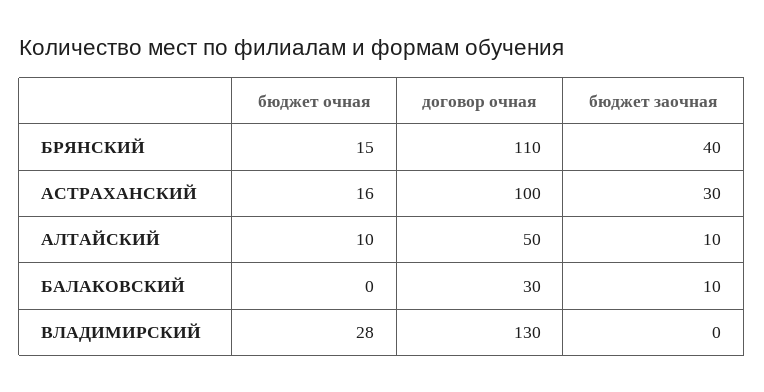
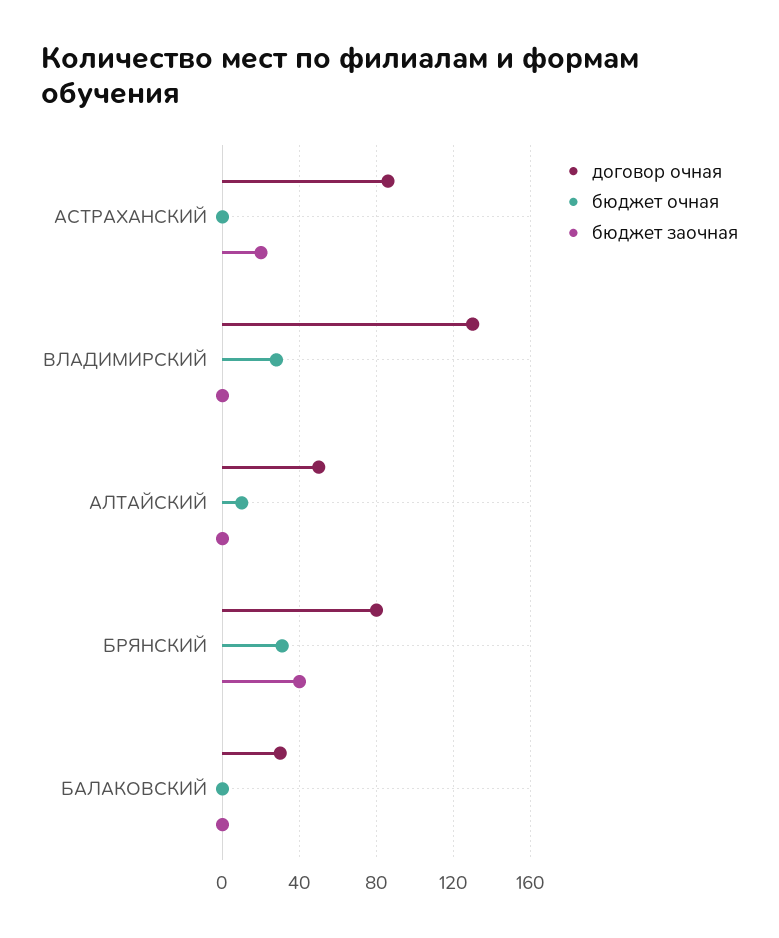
бюджет очная, БРЯНСКИЙ: 15 -> 30
договор очная, БРЯНСКИЙ: 110 -> 80
бюджет очная, АСТРАХАНСКИЙ: 16 -> 0
договор очная, АСТРАХАНСКИЙ: 100 -> 85
бюджет заочная, АСТРАХАНСКИЙ: 30 -> 20
бюджет заочная, АЛТАЙСКИЙ: 10 -> 0
бюджет заочная, БАЛАКОВСКИЙ: 10 -> 0

